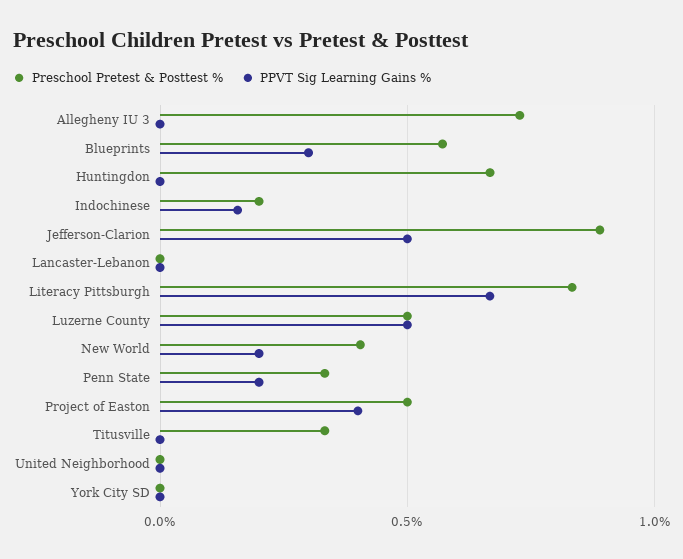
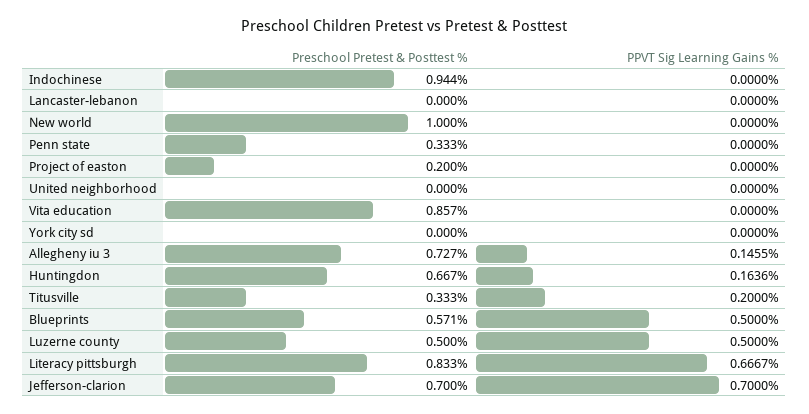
PPVT Sig Learning Gains %, Allegheny IU 3: 0 -> 0.1455
PPVT Sig Learning Gains %, Blueprints: 0.3 -> 0.5
PPVT Sig Learning Gains %, Huntingdon: 0 -> 0.1636
Preschool Pretest & Posttest %, Indochinese: 0.2 -> 0.944
PPVT Sig Learning Gains %, Indochinese: 0.15 -> 0
Preschool Pretest & Posttest %, Jefferson-Clarion: 0.9 -> 0.7
PPVT Sig Learning Gains %, Jefferson-Clarion: 0.5 -> 0.7
Preschool Pretest & Posttest %, New World: 0.4 -> 1
PPVT Sig Learning Gains %, New World: 0.2 -> 0
PPVT Sig Learning Gains %, Penn State: 0.2 -> 0
Preschool Pretest & Posttest %, Project of Easton: 0.5 -> 0.2
PPVT Sig Learning Gains %, Project of Easton: 0.4 -> 0
PPVT Sig Learning Gains %, Titusville: 0 -> 0.2
Preschool Pretest & Posttest %, Vita education: none -> 0.857
PPVT Sig Learning Gains %, Vita education: none -> 0

